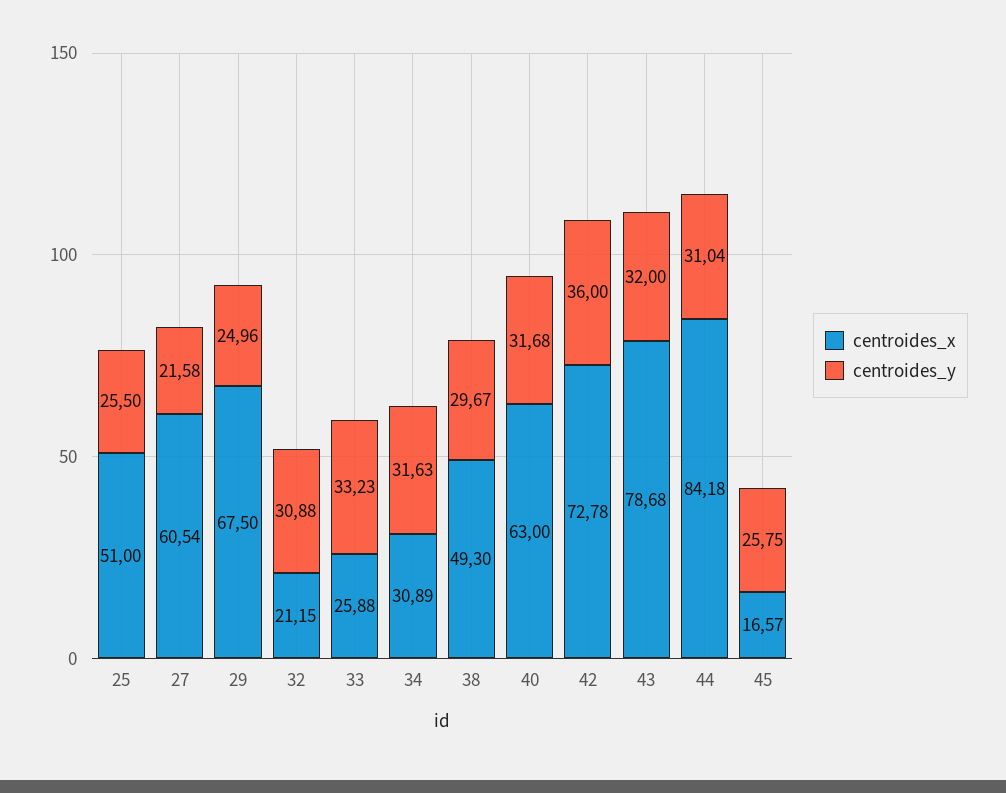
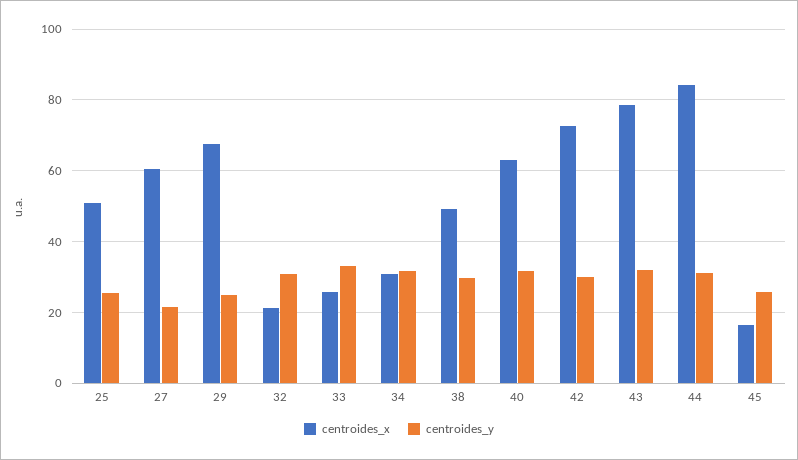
centroides_y, 42: 36 -> 30

